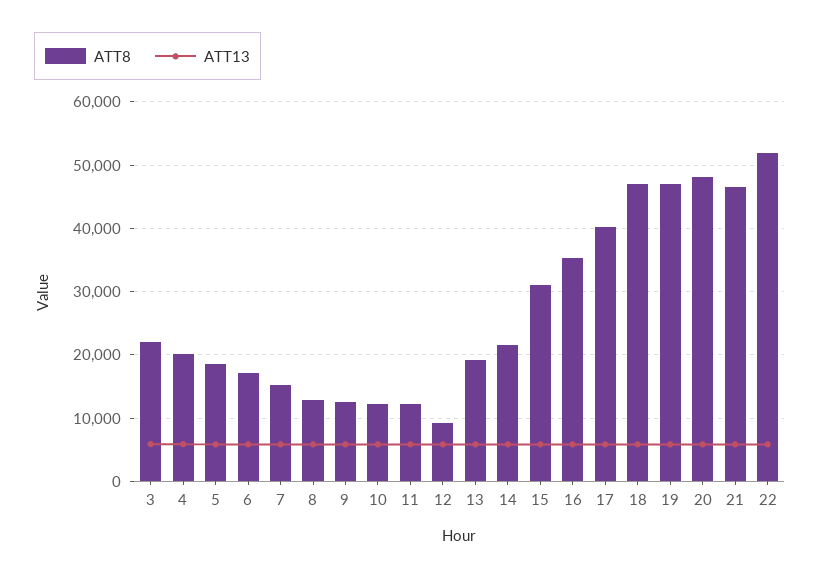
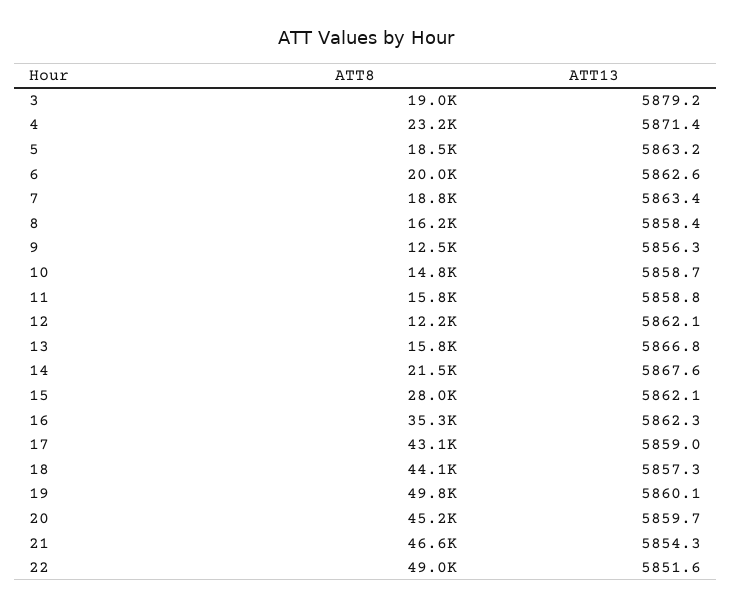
ATT8, 3: 22000 -> 19000
ATT8, 4: 20000 -> 23200
ATT8, 6: 17000 -> 20000
ATT8, 7: 15000 -> 18800
ATT8, 8: 13000 -> 16200
ATT8, 10: 12000 -> 14800
ATT8, 11: 12000 -> 15800
ATT8, 12: 9000 -> 12200
ATT8, 13: 19000 -> 15800
ATT8, 15: 31000 -> 28000
ATT8, 17: 40000 -> 43100
ATT8, 18: 47000 -> 44100
ATT8, 19: 47000 -> 49800
ATT8, 20: 48000 -> 45200
ATT8, 22: 52000 -> 49000

